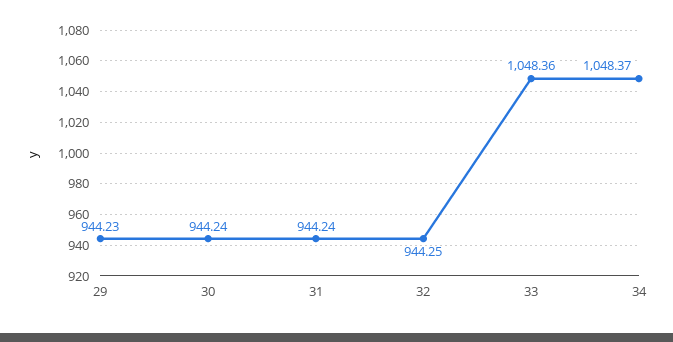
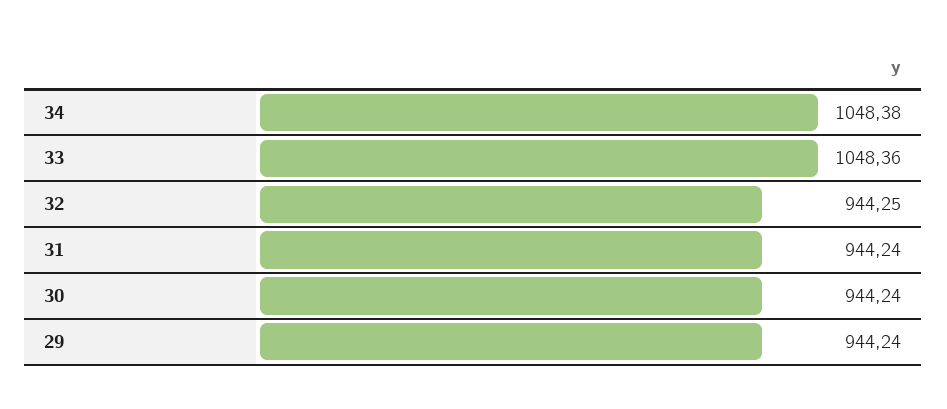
29: 944.23 -> 944.24
34: 1048.37 -> 1048.38

